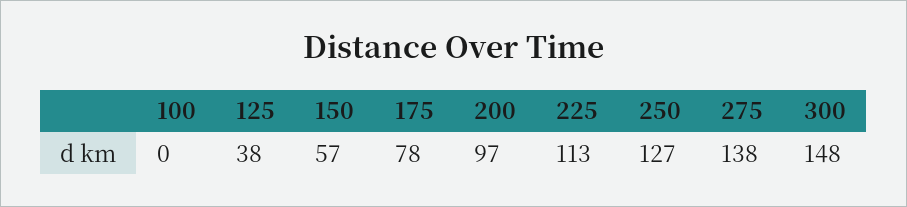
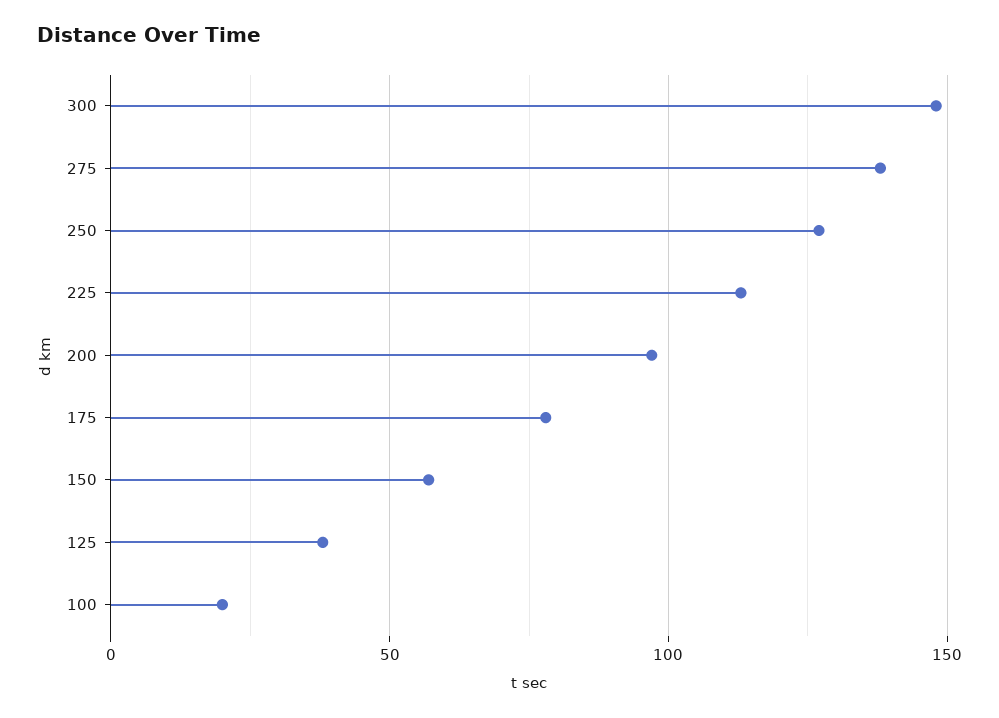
100: 0 -> 20

